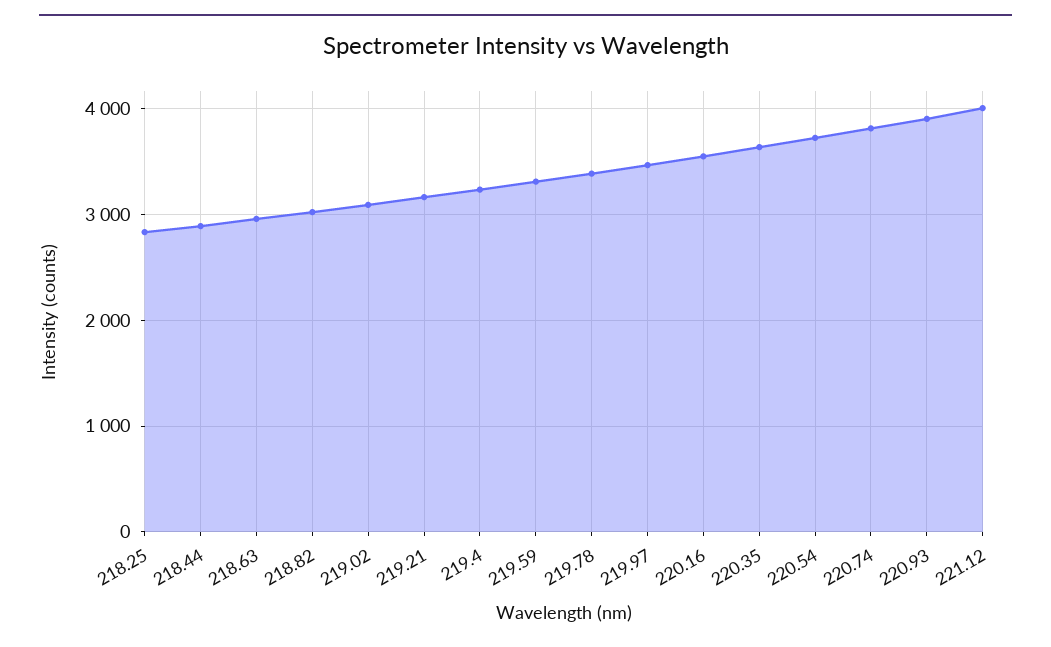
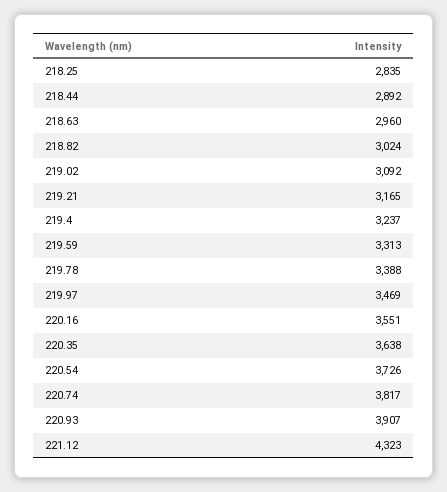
221.12: 4000 -> 4323

